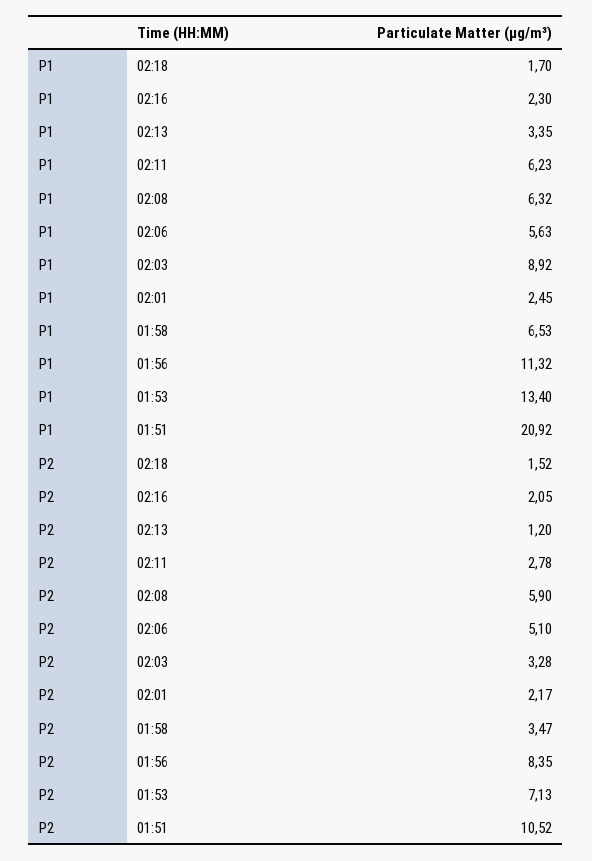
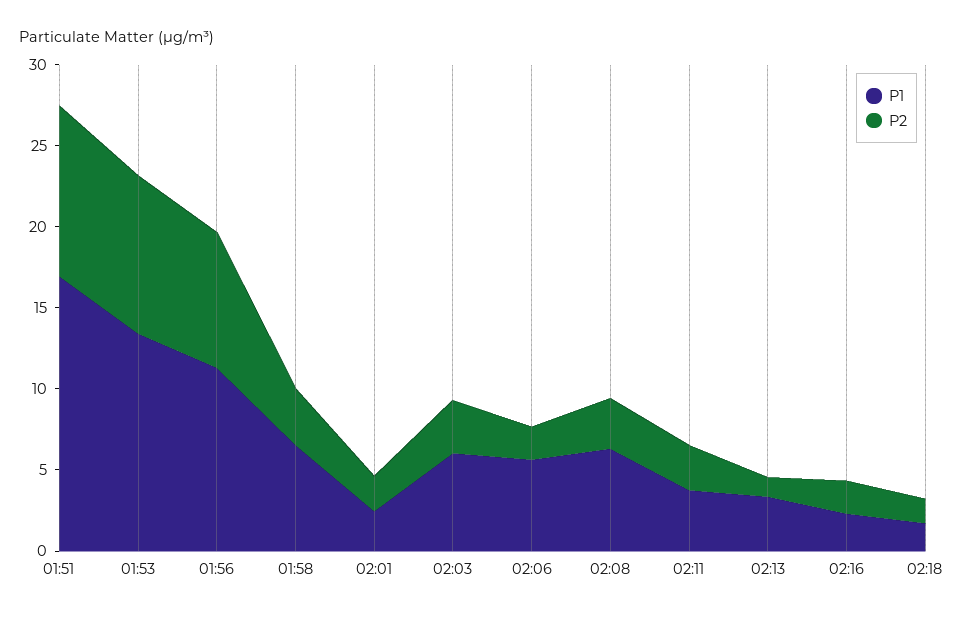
P1, 02:11: 6.23 -> 4
P1, 02:03: 8.92 -> 6
P1, 01:51: 20.92 -> 17
P2, 02:08: 5.9 -> 3
P2, 02:06: 5.1 -> 2
P2, 01:53: 7.13 -> 10

